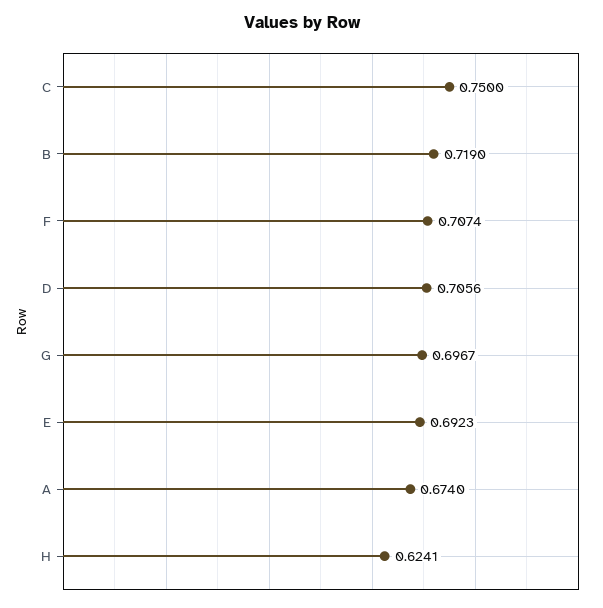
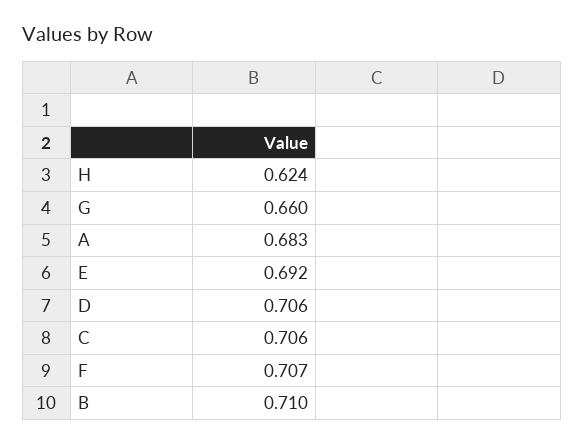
C: 0.75 -> 0.706
B: 0.719 -> 0.71
G: 0.6967 -> 0.66
A: 0.674 -> 0.683

